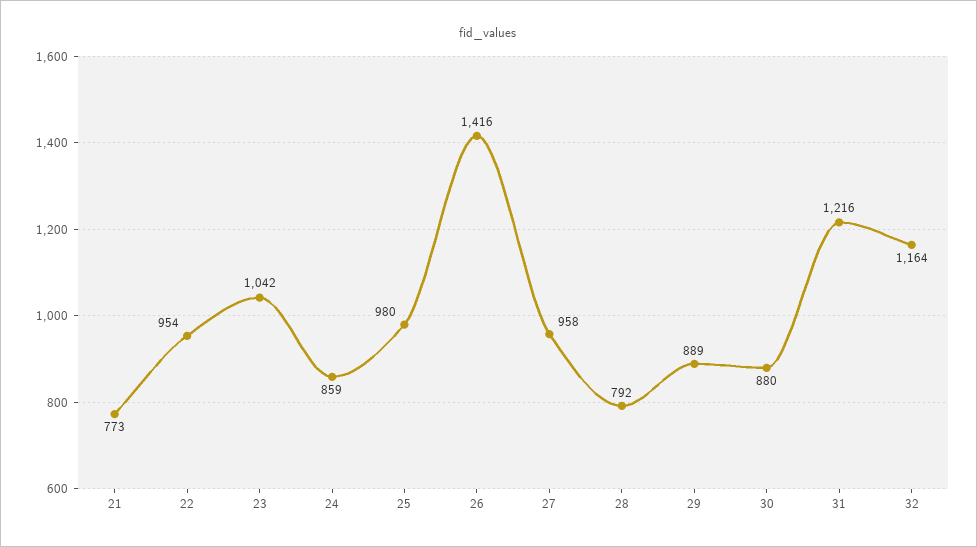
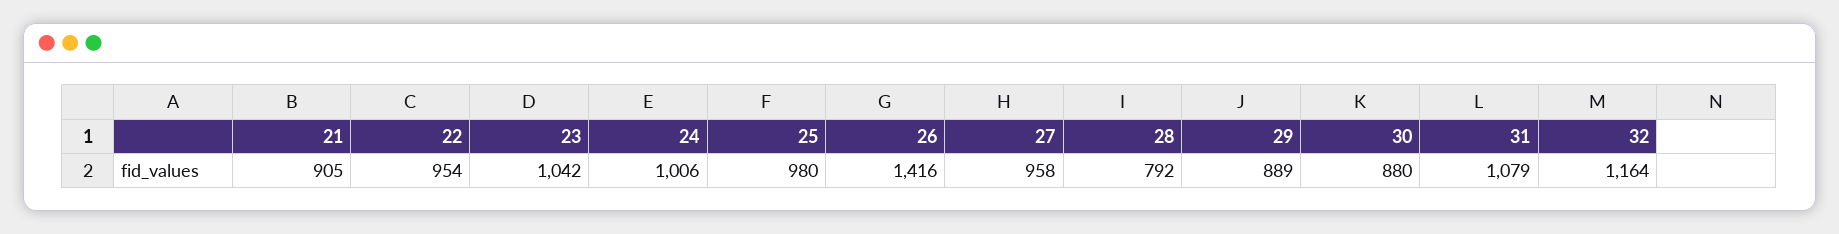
21: 773 -> 905
24: 859 -> 1006
31: 1216 -> 1079

